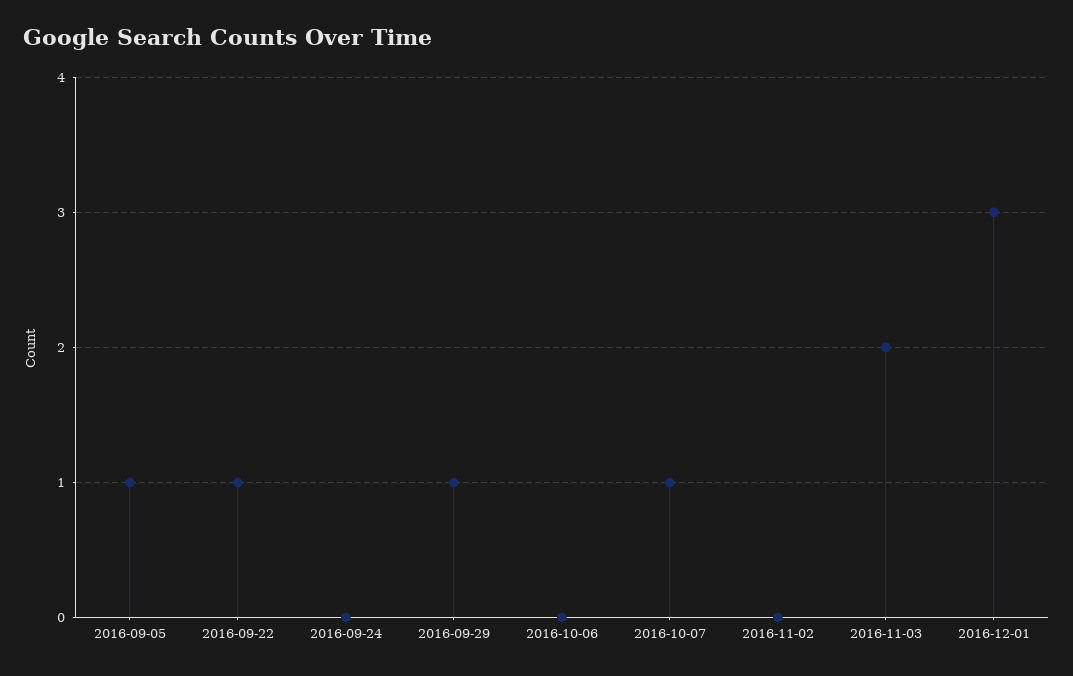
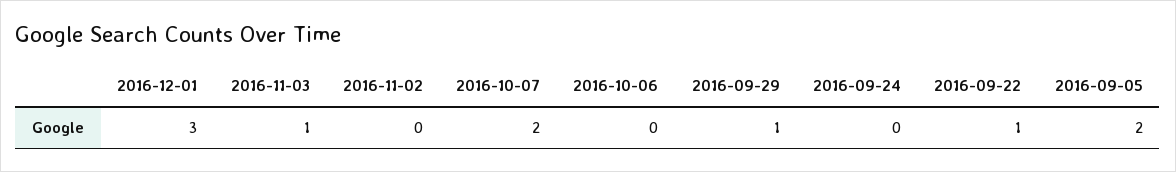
2016-09-05: 1 -> 2
2016-10-07: 1 -> 2
2016-11-03: 2 -> 1

